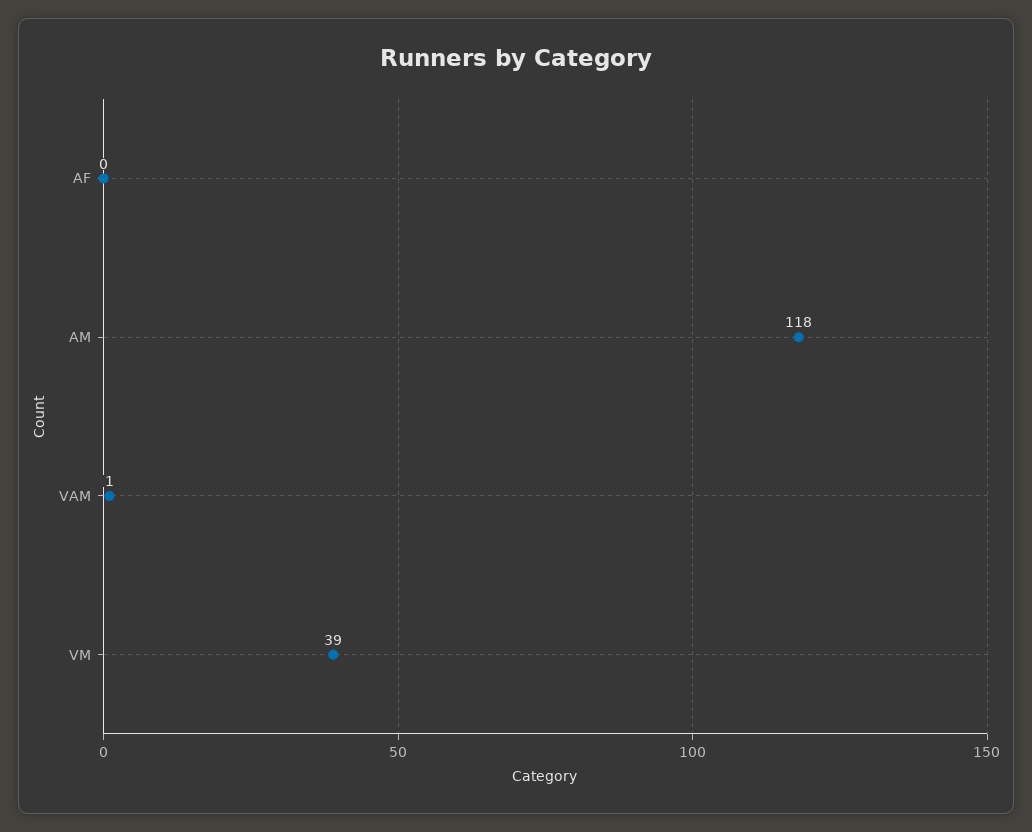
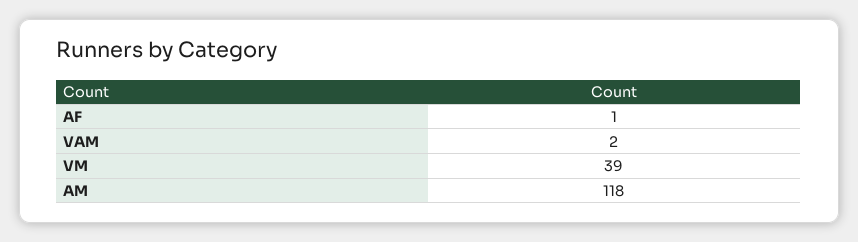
AF: 0 -> 1
VAM: 1 -> 2

